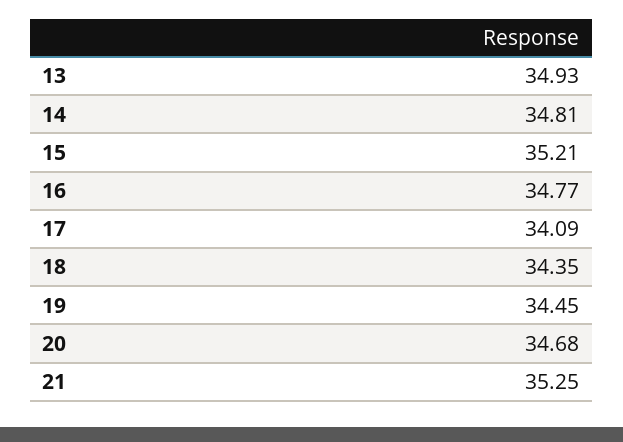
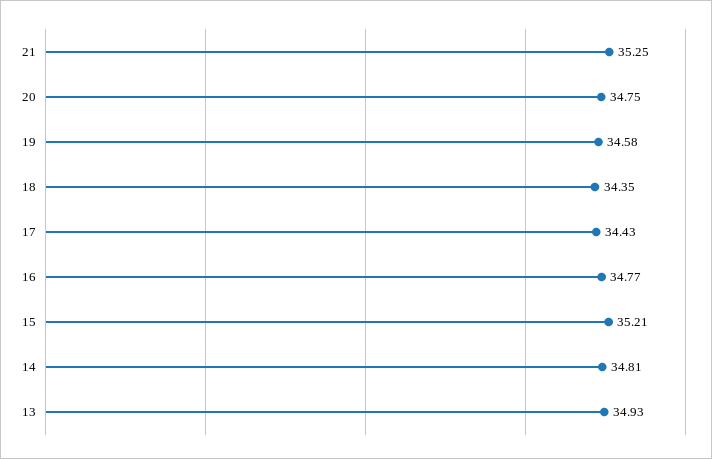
17: 34.09 -> 34.43
19: 34.45 -> 34.58
20: 34.68 -> 34.75

